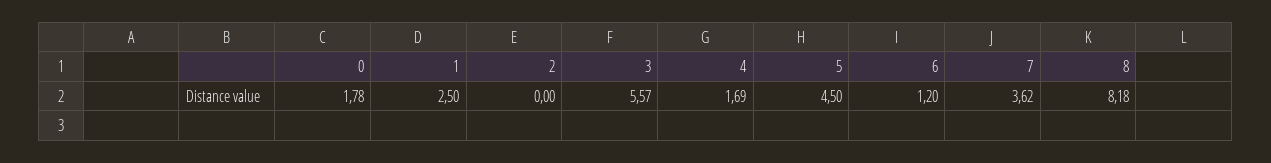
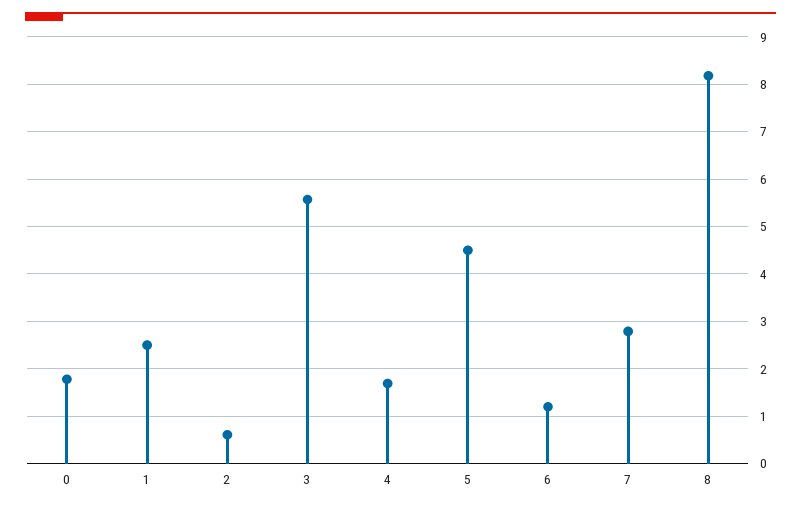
2: 0 -> 0.6
7: 3.62 -> 2.8

